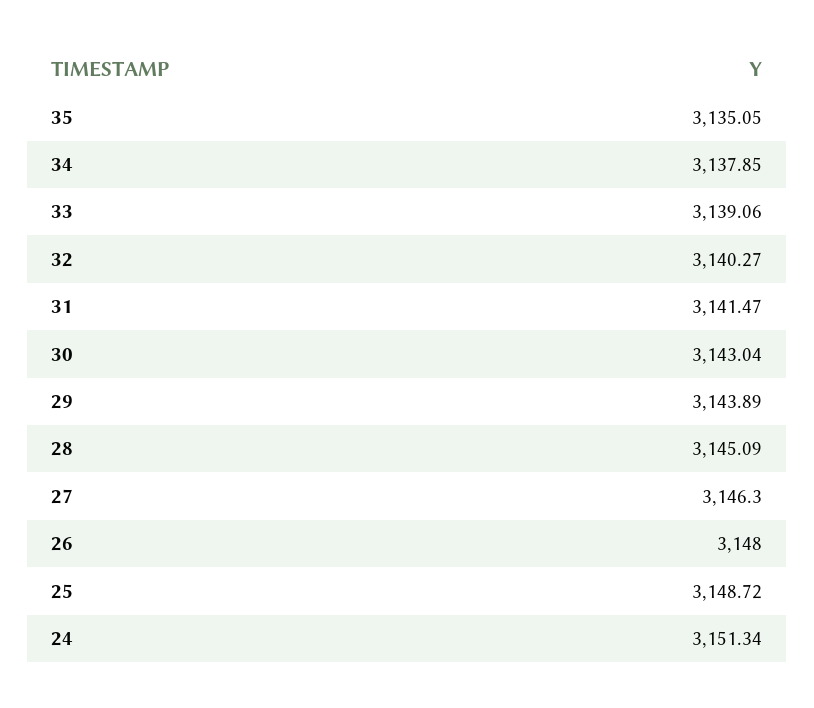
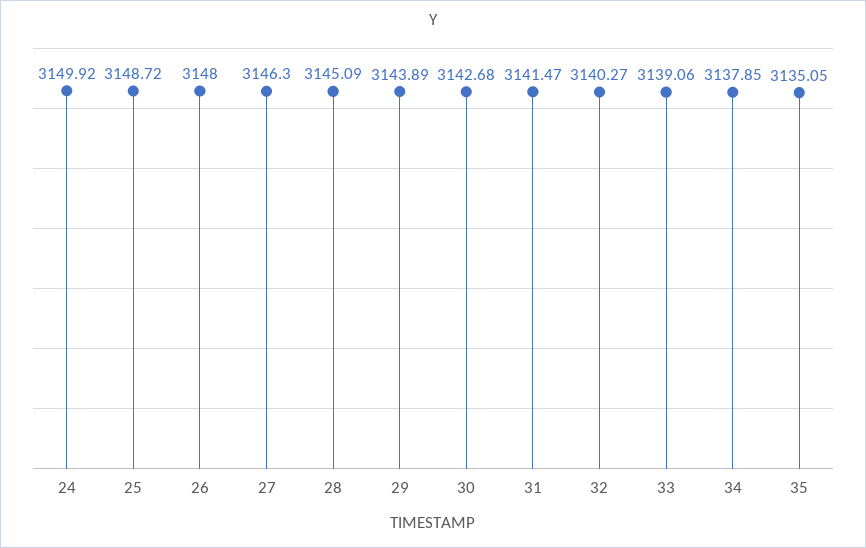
30: 3143.04 -> 3142.68
24: 3151.34 -> 3149.92

